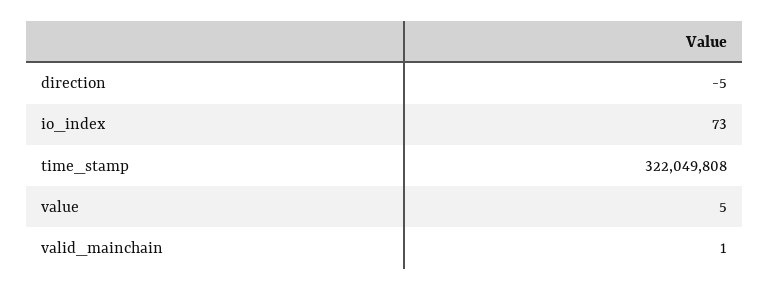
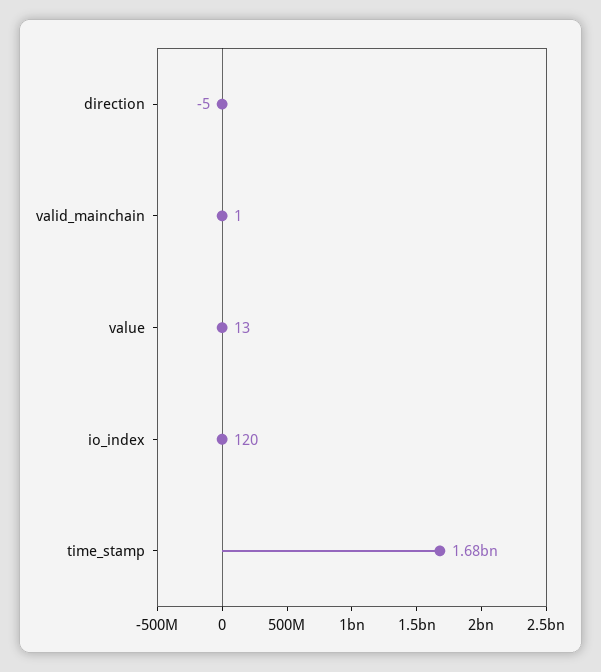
io_index: 73 -> 120
time_stamp: 322049808 -> 1680000000
value: 5 -> 13

